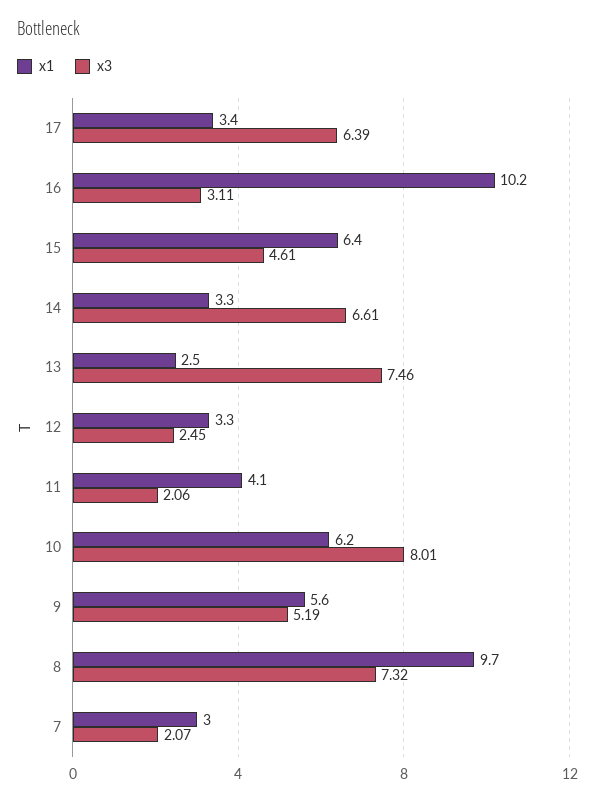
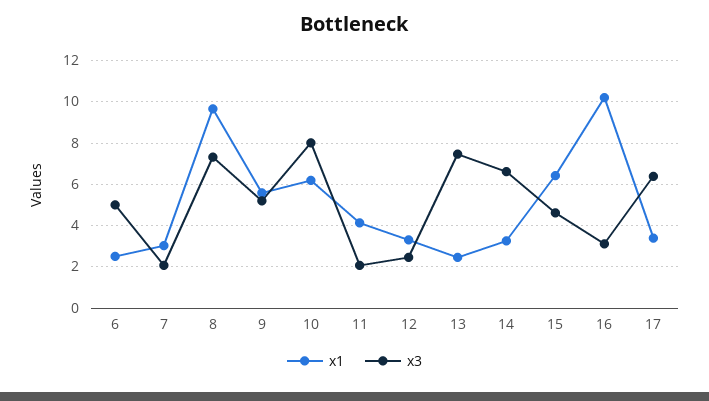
x1, 6: none -> 2.5
x3, 6: none -> 5

